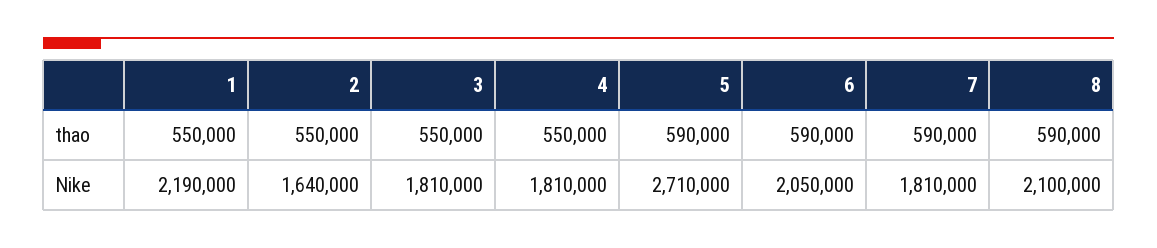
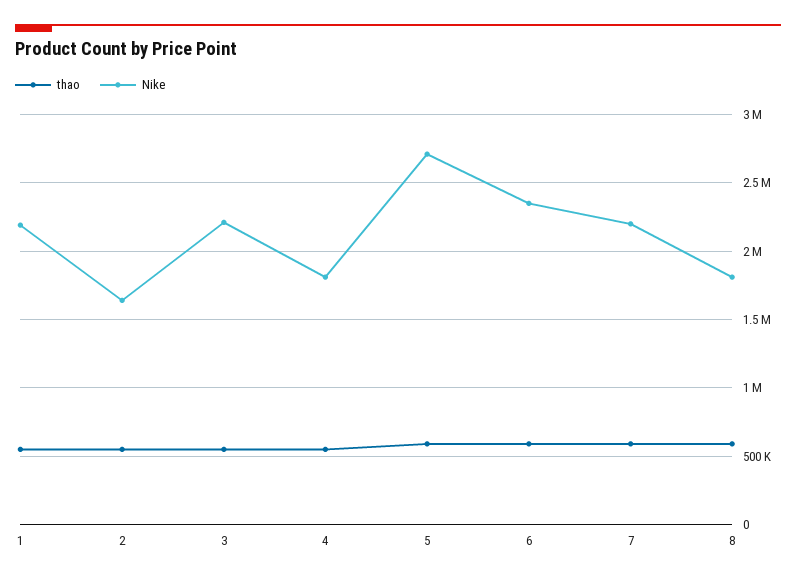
Nike, 3: 1810000 -> 2200000
Nike, 6: 2050000 -> 2350000
Nike, 7: 1810000 -> 2200000
Nike, 8: 2100000 -> 1800000

